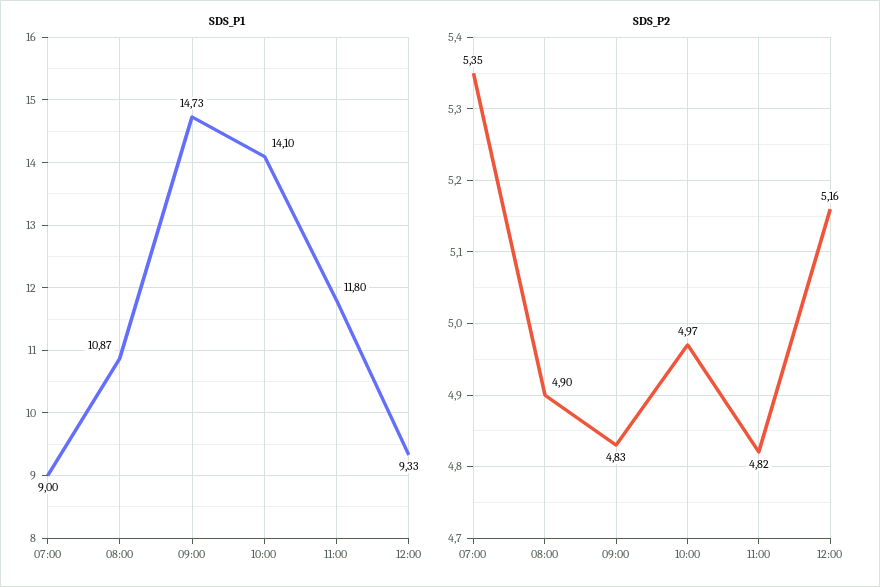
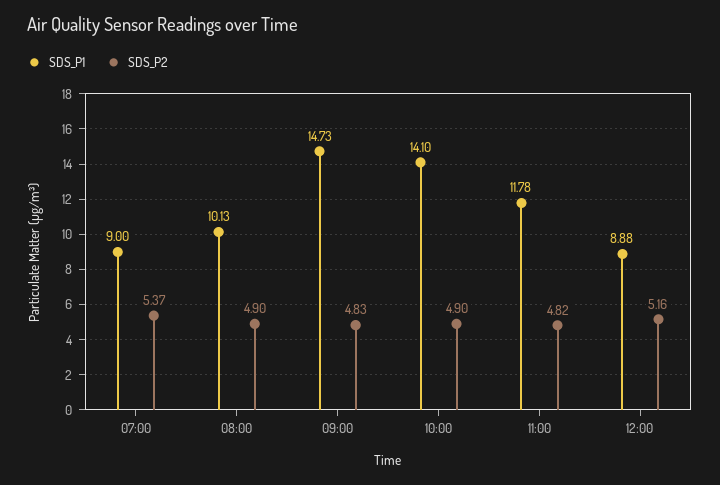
SDS_P1, 08:00: 10.87 -> 10.13
SDS_P1, 11:00: 11.8 -> 11.78
SDS_P1, 12:00: 9.33 -> 8.88
SDS_P2, 07:00: 5.35 -> 5.37
SDS_P2, 10:00: 4.97 -> 4.9

